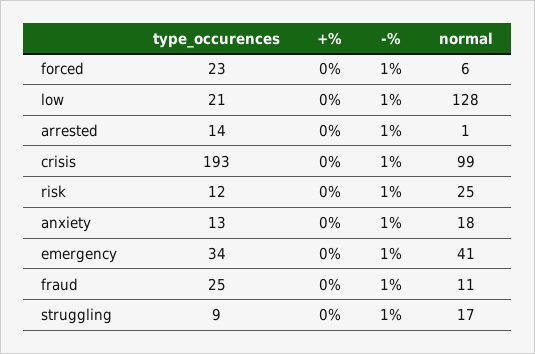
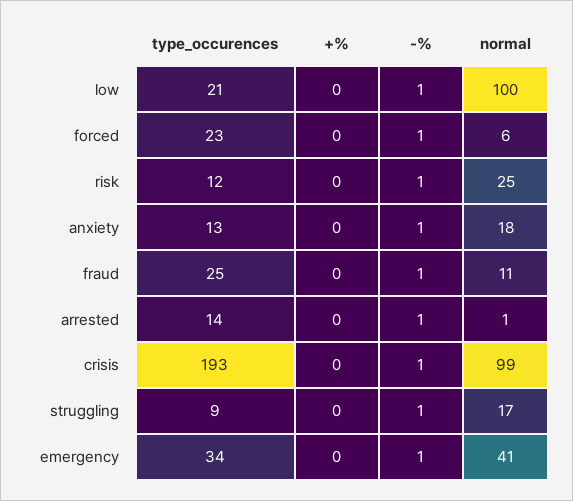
normal, low: 128 -> 100

